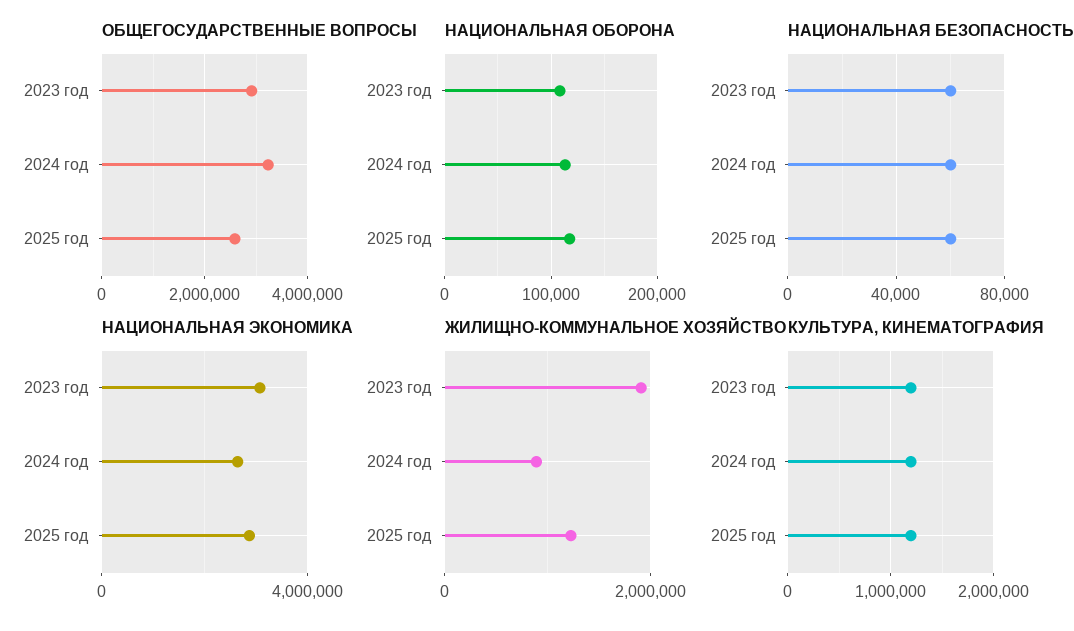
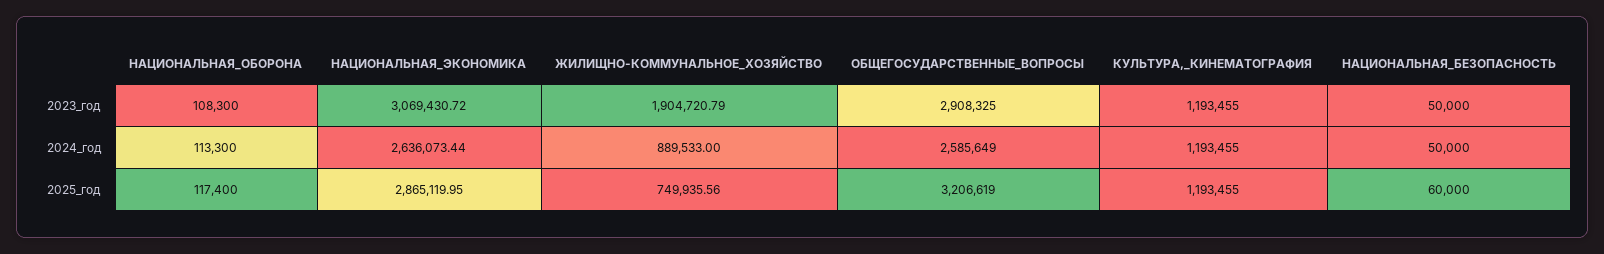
ОБЩЕГОСУДАРСТВЕННЫЕ ВОПРОСЫ, 2024 год: 3200000 -> 2585649
ОБЩЕГОСУДАРСТВЕННЫЕ ВОПРОСЫ, 2025 год: 2600000 -> 3206619
НАЦИОНАЛЬНАЯ БЕЗОПАСНОСТЬ, 2023 год: 60000 -> 50000
НАЦИОНАЛЬНАЯ БЕЗОПАСНОСТЬ, 2024 год: 60000 -> 50000
ЖИЛИЩНО-КОММУНАЛЬНОЕ ХОЗЯЙСТВО, 2025 год: 1200000 -> 749935.56

